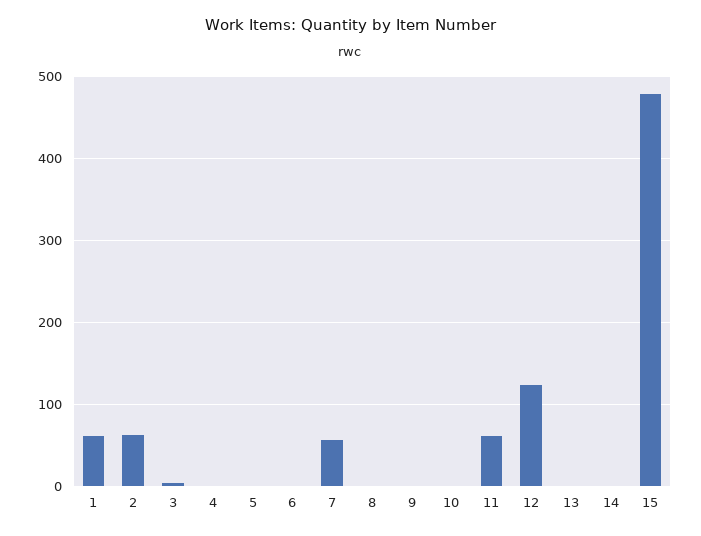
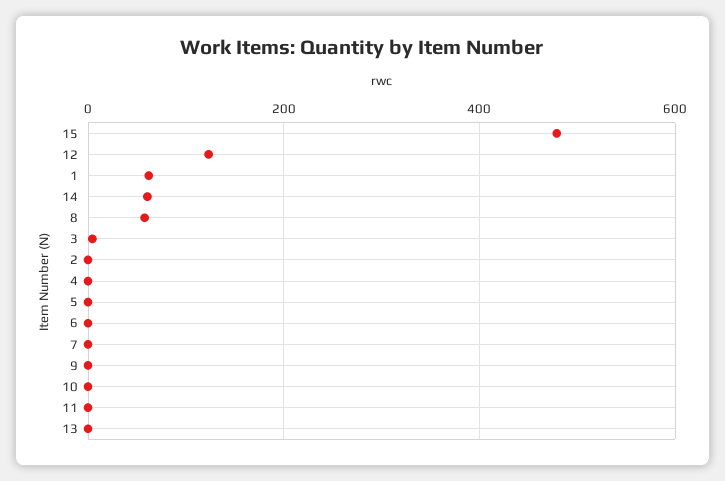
2: 60 -> 0
7: 60 -> 0
8: 0 -> 60
11: 60 -> 0
14: 0 -> 60

